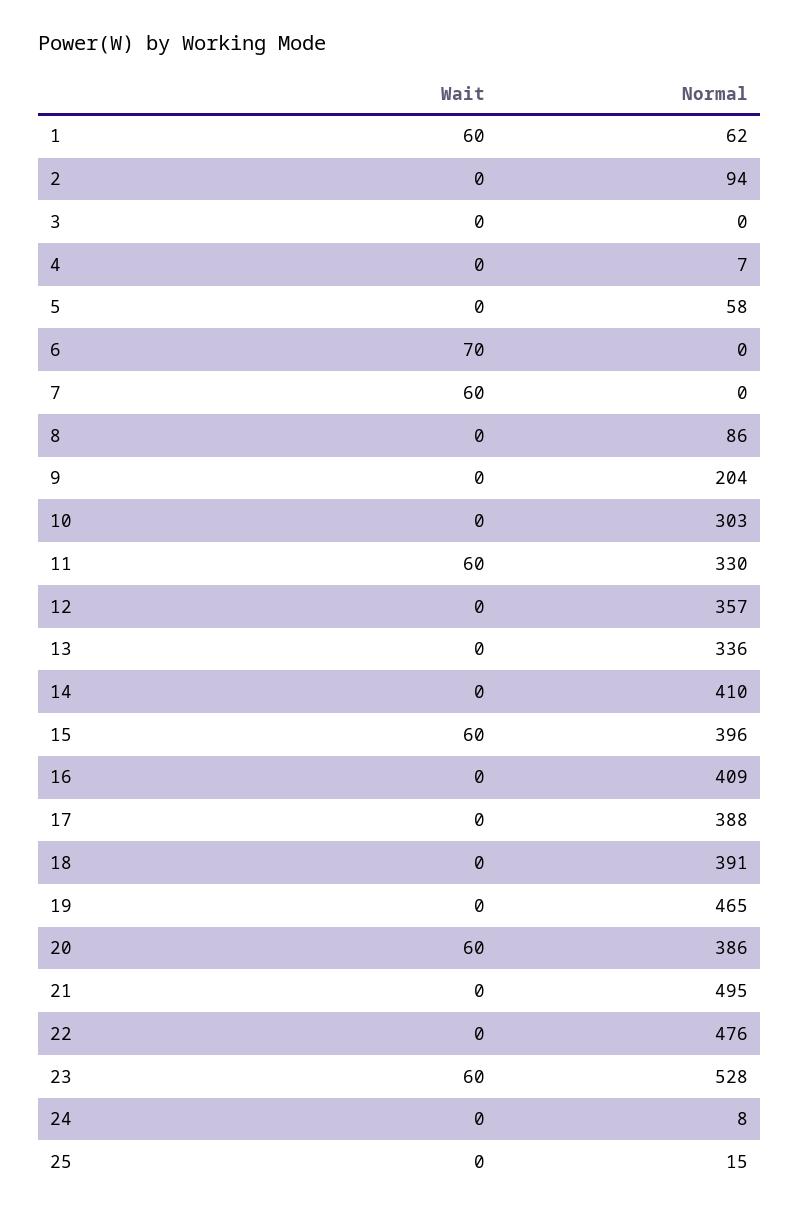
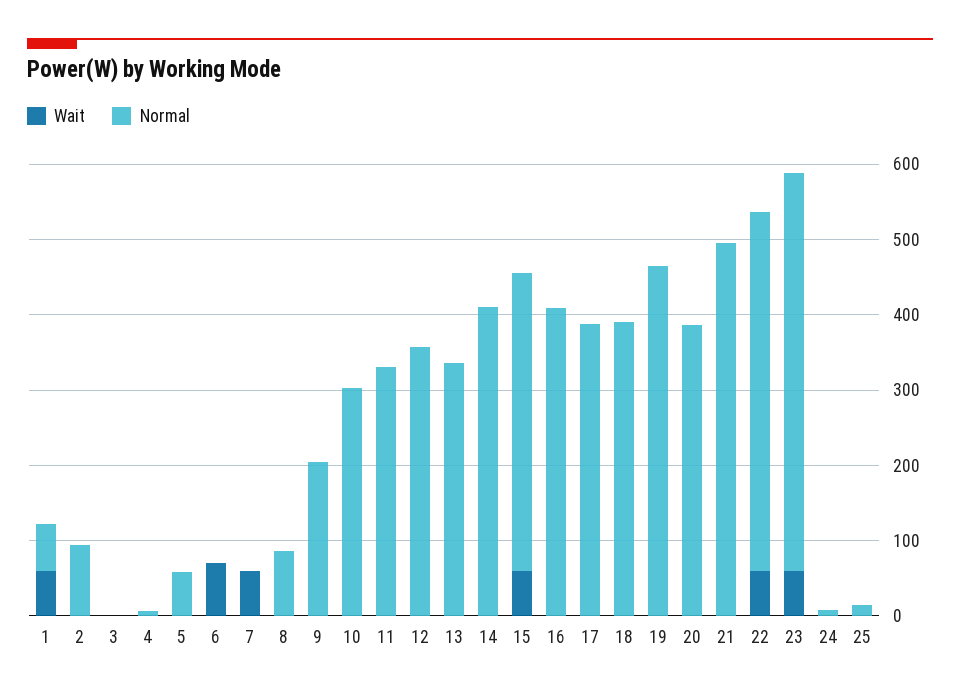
Wait, 11: 60 -> 0
Wait, 20: 60 -> 0
Wait, 22: 0 -> 60

